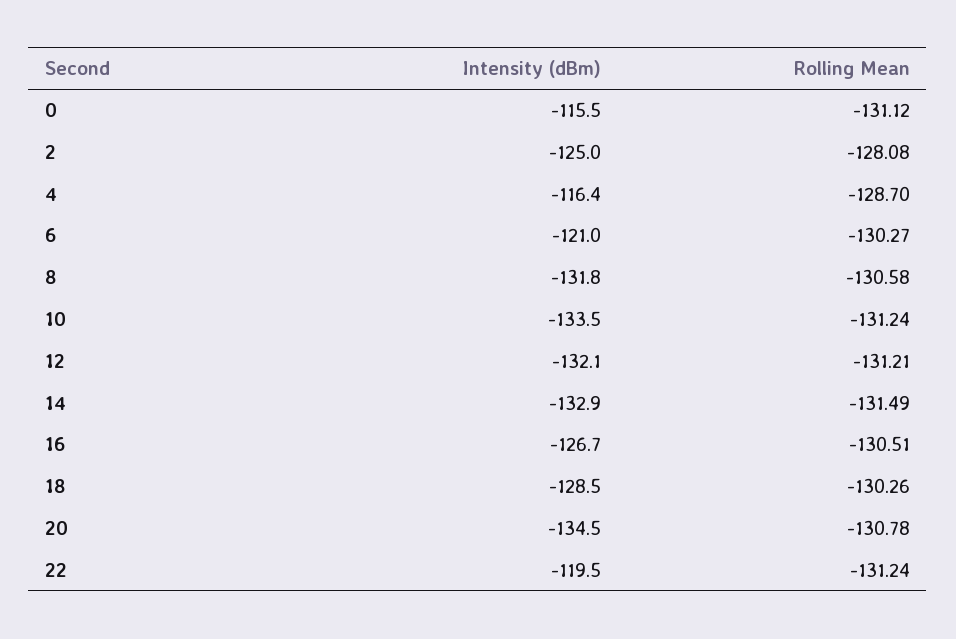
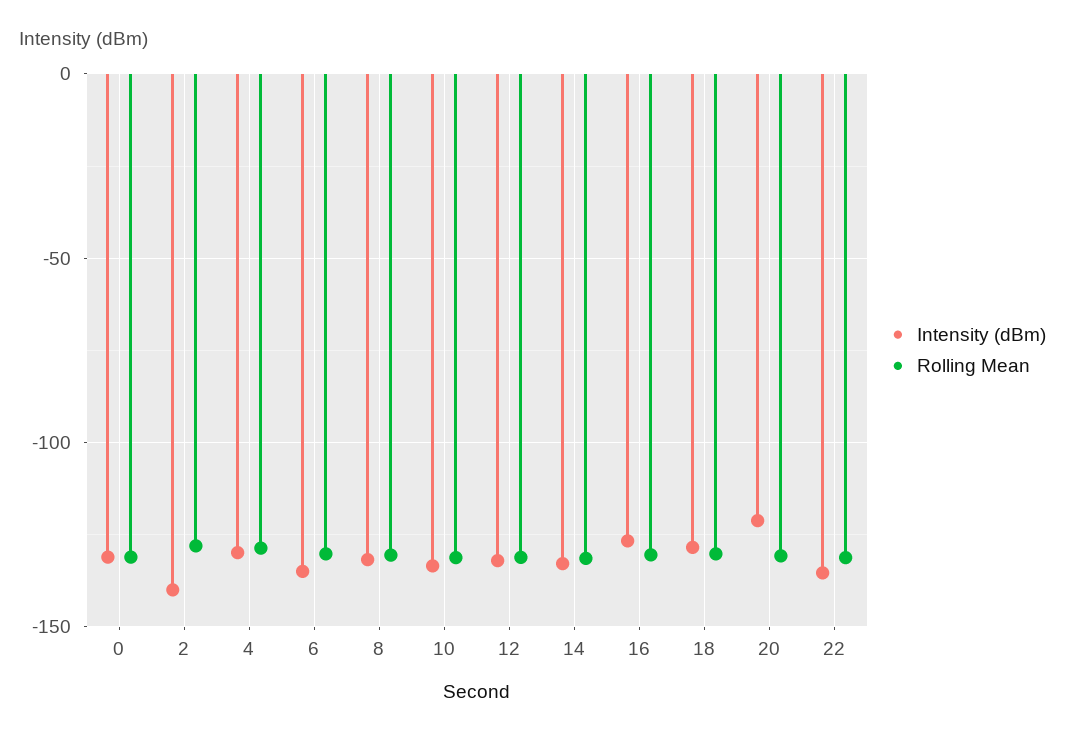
Intensity (dBm), 0: -115.5 -> -130
Intensity (dBm), 2: -125 -> -140
Intensity (dBm), 4: -116.4 -> -130
Intensity (dBm), 6: -121 -> -135
Intensity (dBm), 20: -134.5 -> -120
Intensity (dBm), 22: -119.5 -> -135

